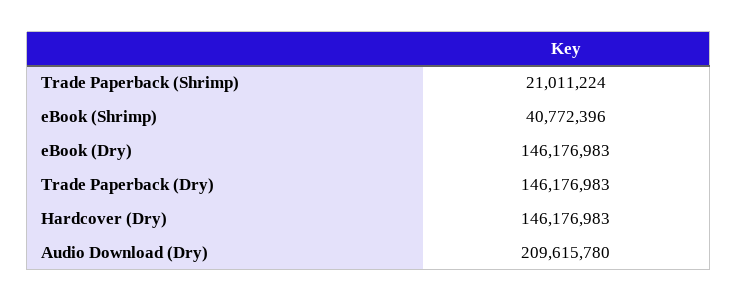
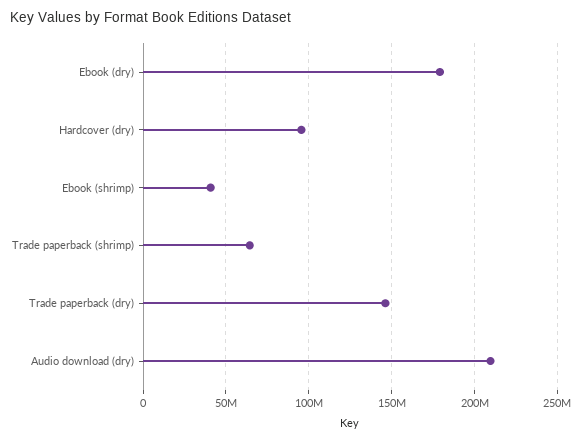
Trade Paperback (Shrimp): 21011224 -> 65000000
eBook (Dry): 146176983 -> 180000000
Hardcover (Dry): 146176983 -> 95000000

